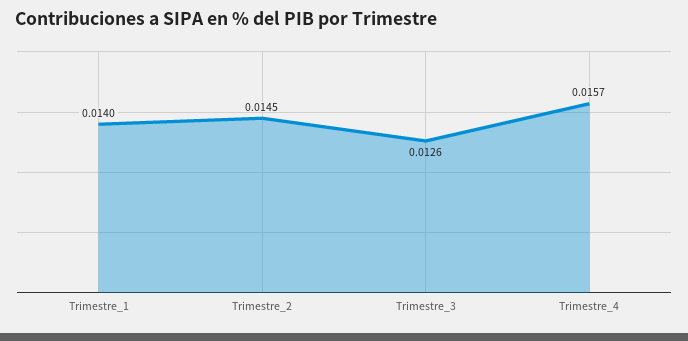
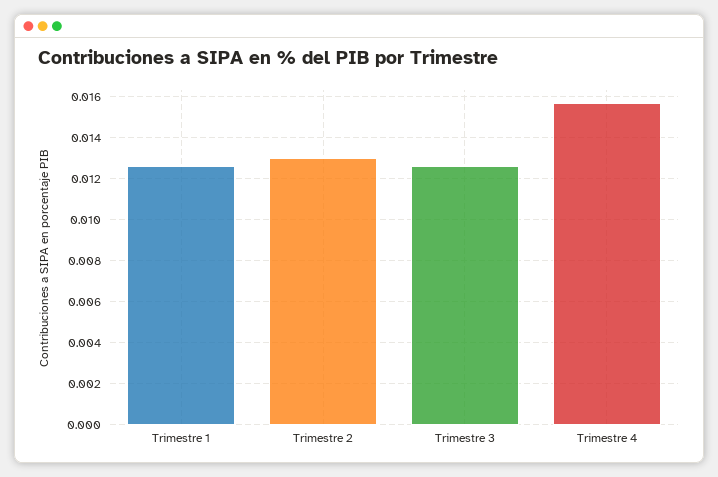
Trimestre_1: 0.014 -> 0.0125
Trimestre_2: 0.0145 -> 0.013

